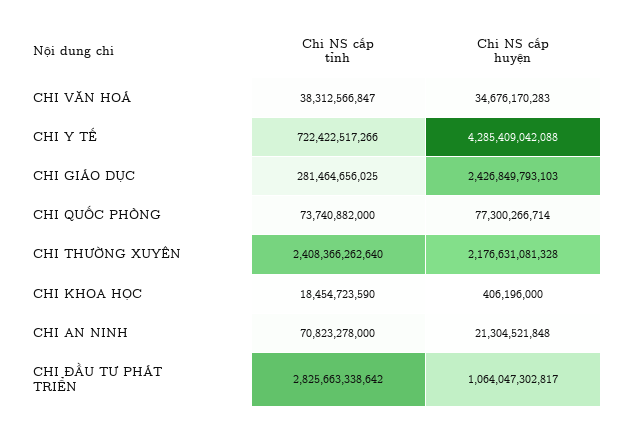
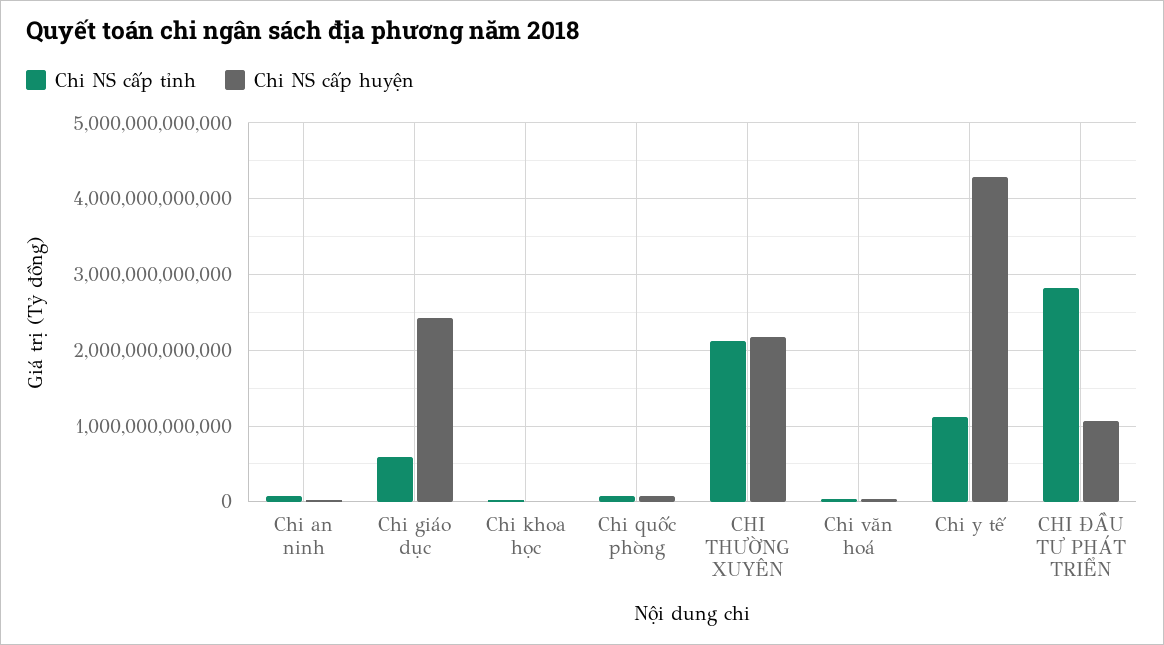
Chi NS cấp tỉnh, CHI Y TẾ: 722422517266 -> 1100000000000
Chi NS cấp tỉnh, CHI GIÁO DỤC: 281464656025 -> 600000000000
Chi NS cấp tỉnh, CHI THƯỜNG XUYÊN: 2408366262640 -> 2100000000000

